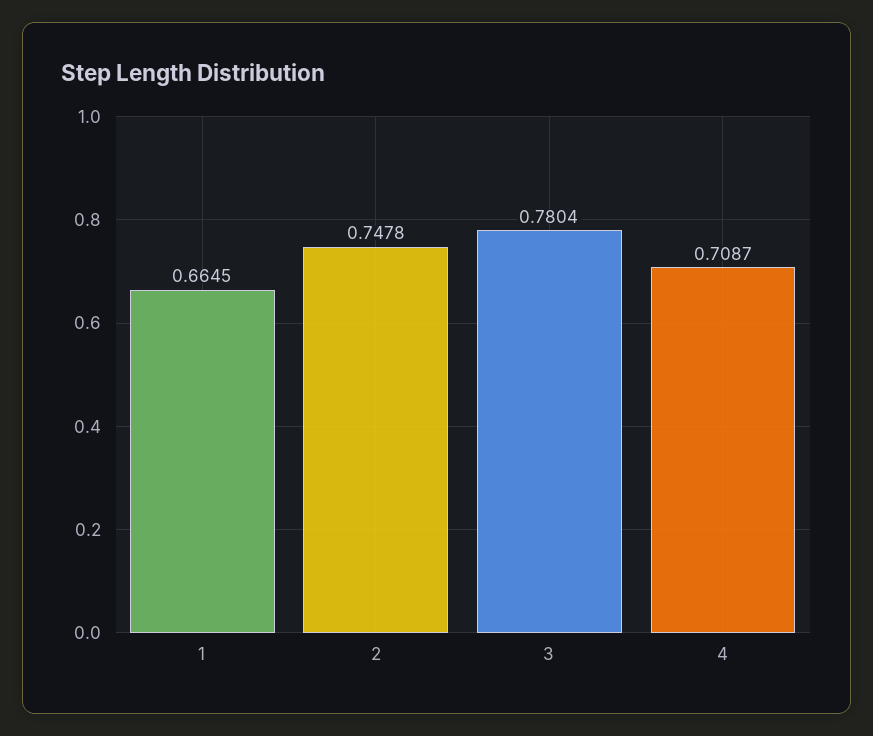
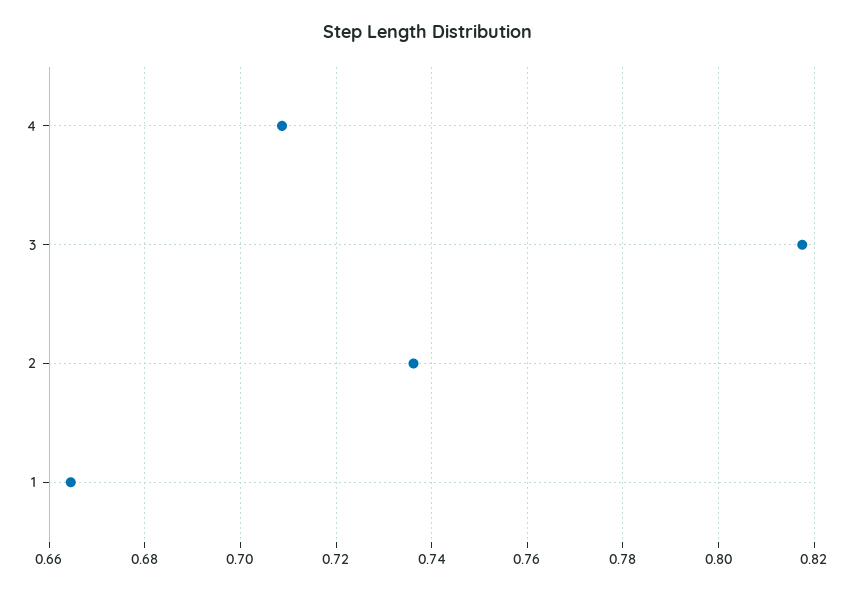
2: 0.7478 -> 0.736
3: 0.7804 -> 0.818

